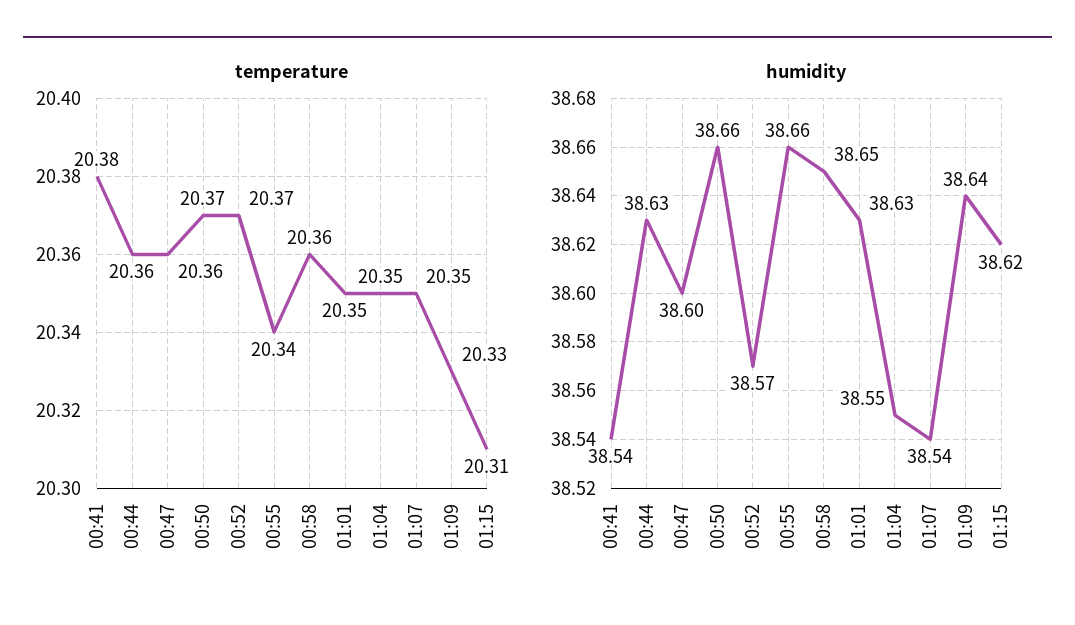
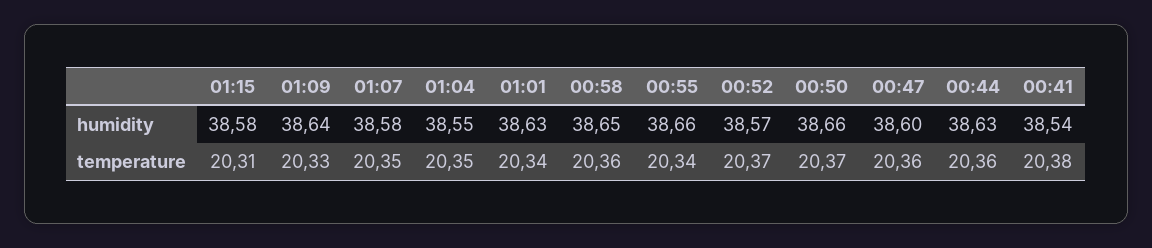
temperature, 01:01: 20.35 -> 20.34
humidity, 01:07: 38.54 -> 38.58
humidity, 01:15: 38.62 -> 38.58

